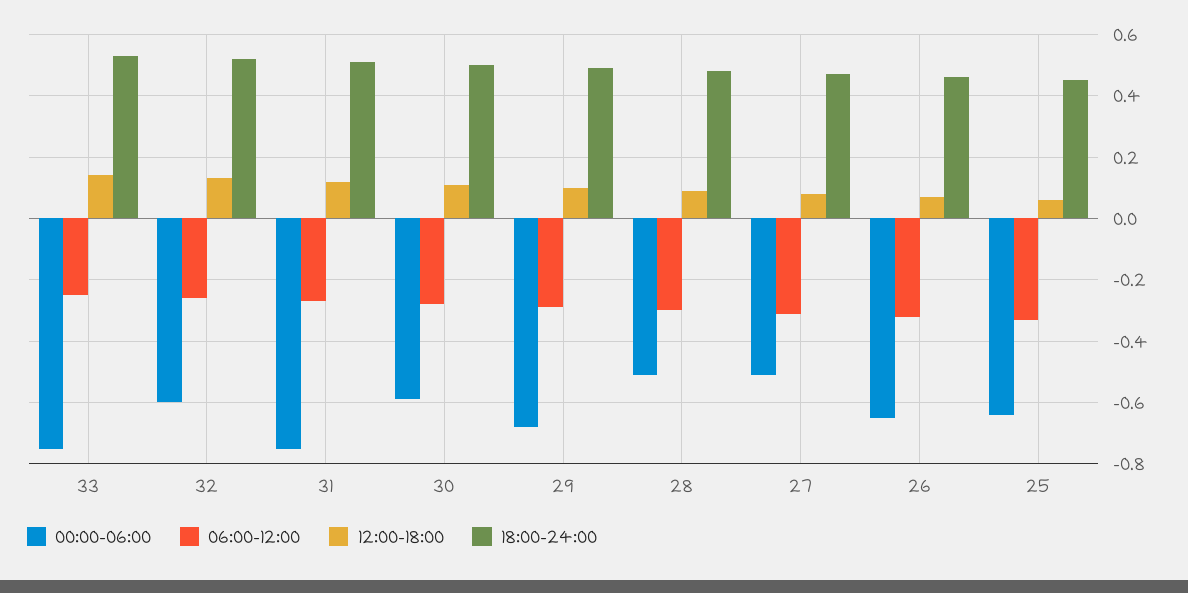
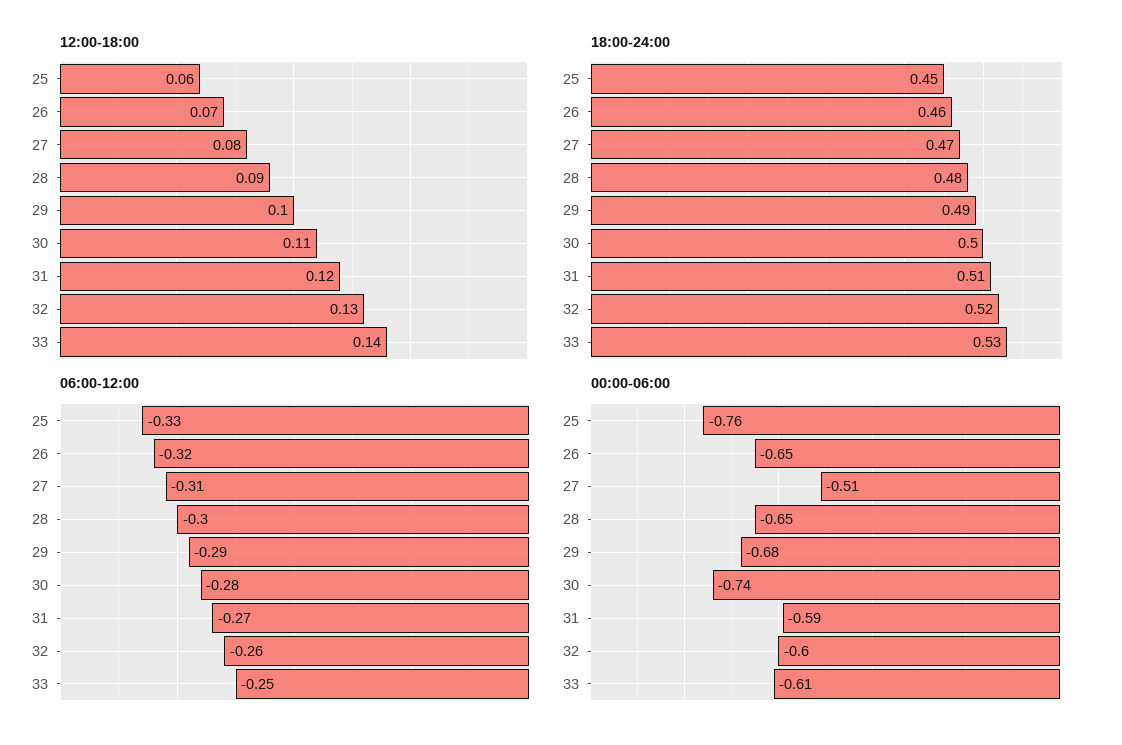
00:00-06:00, 33: -0.75 -> -0.61
00:00-06:00, 31: -0.75 -> -0.59
00:00-06:00, 30: -0.6 -> -0.74
00:00-06:00, 28: -0.5 -> -0.65
00:00-06:00, 25: -0.65 -> -0.76

